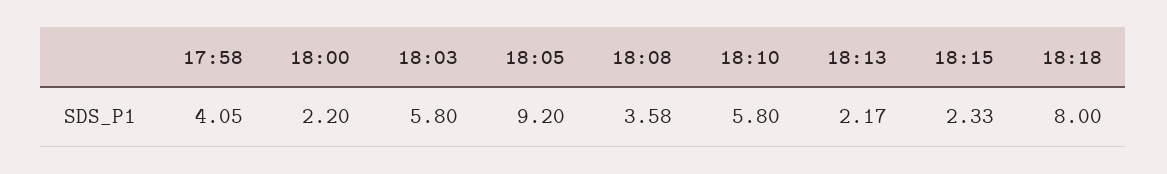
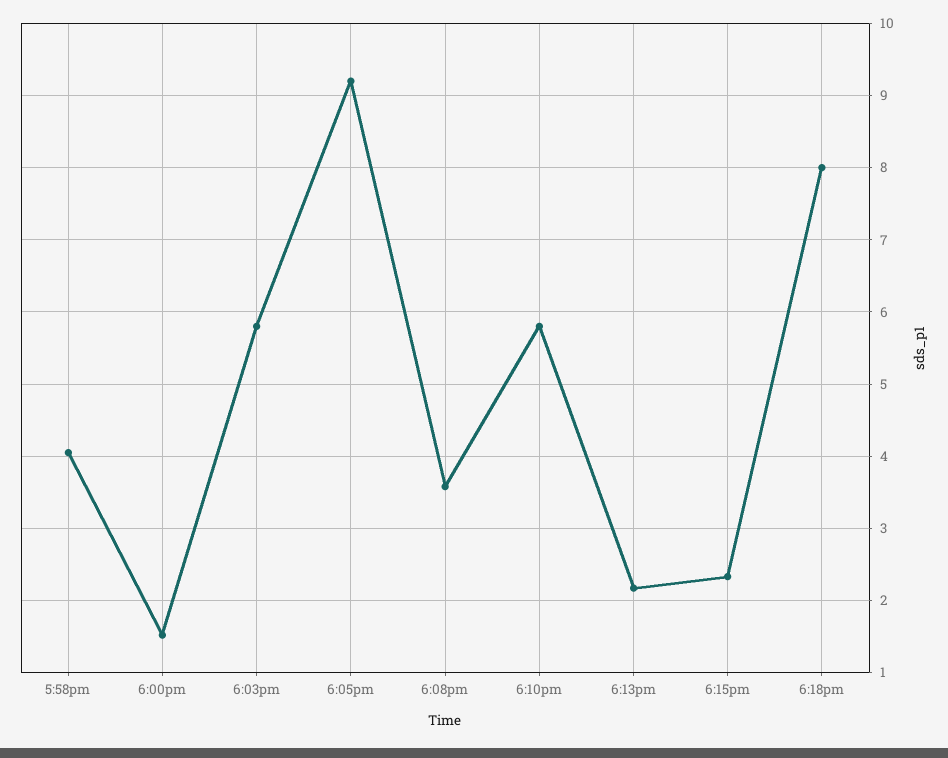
18:00: 2.2 -> 1.5

